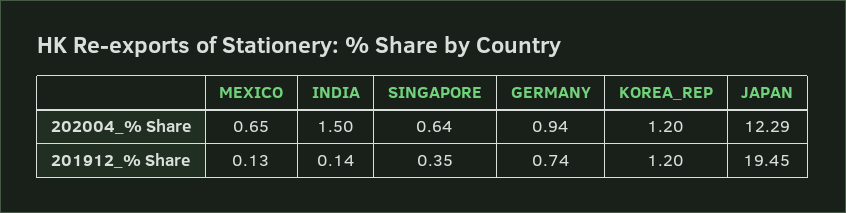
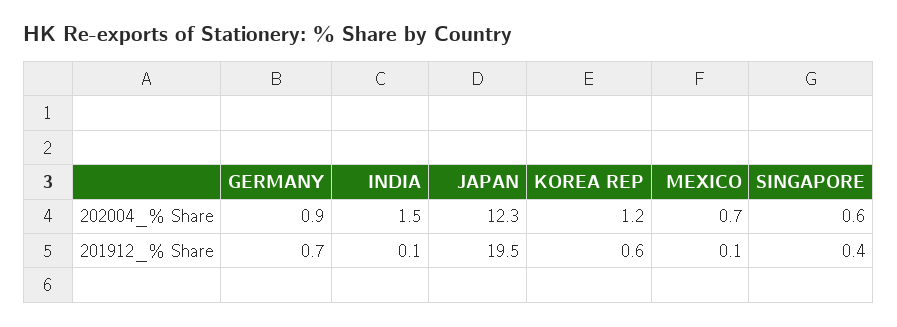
KOREA_REP, 201912_% Share: 1.2 -> 0.6

